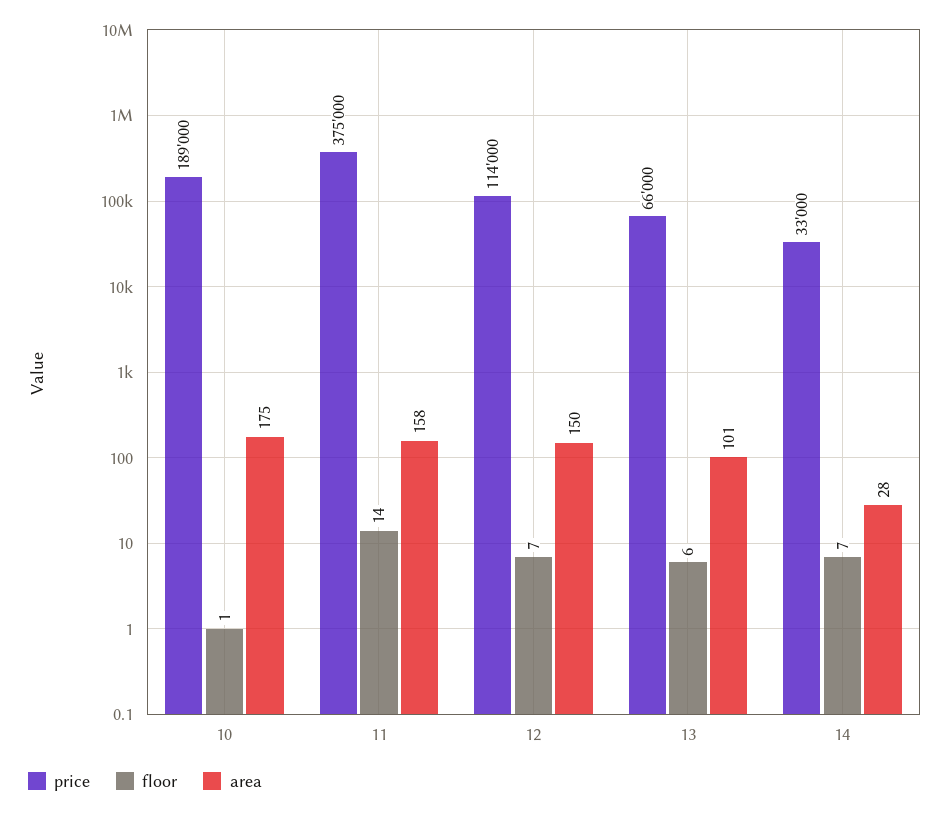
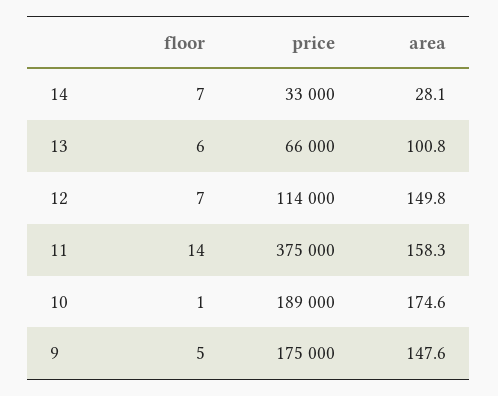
floor, 9: none -> 5
price, 9: none -> 175000
area, 9: none -> 147.6

